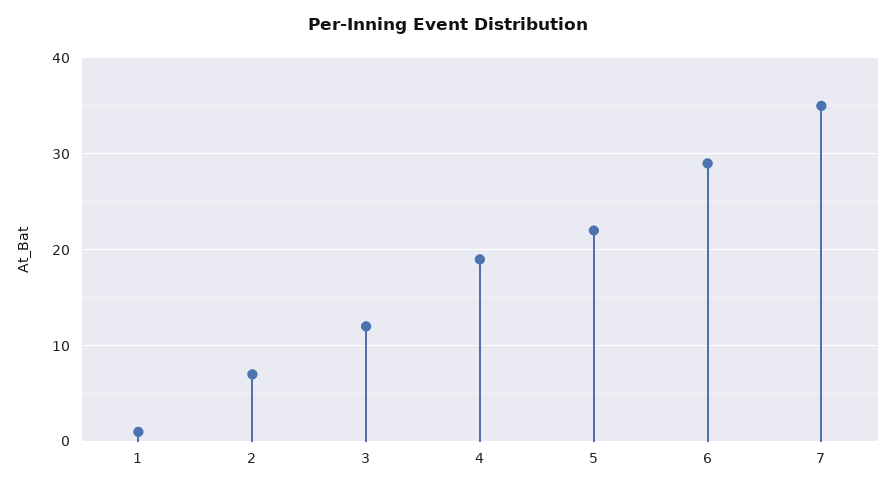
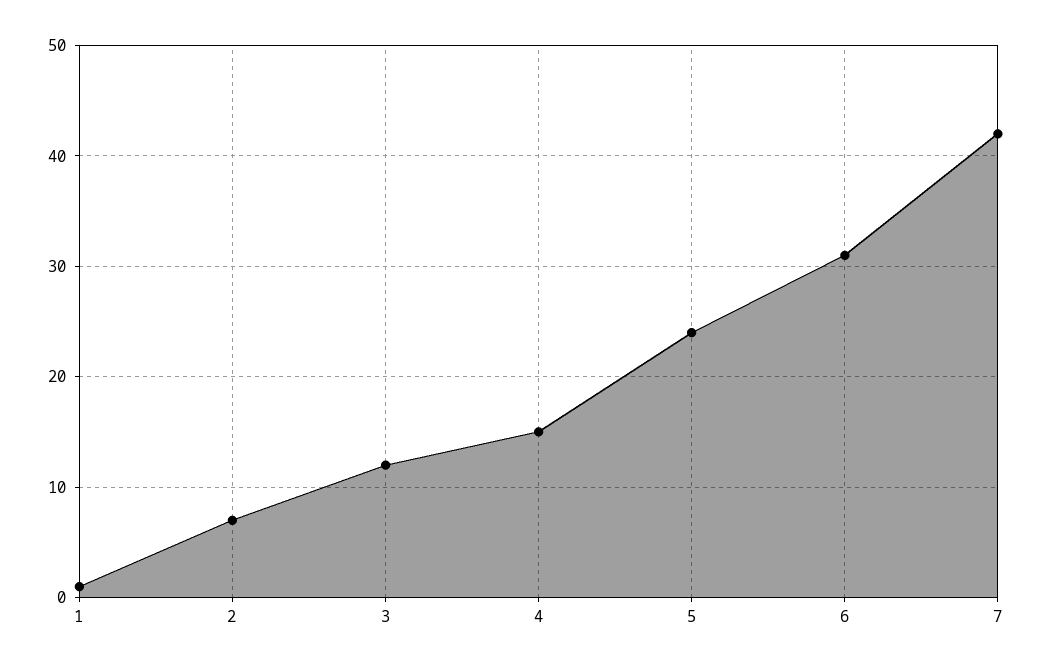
4: 19 -> 15
5: 22 -> 24
6: 29 -> 31
7: 35 -> 42

